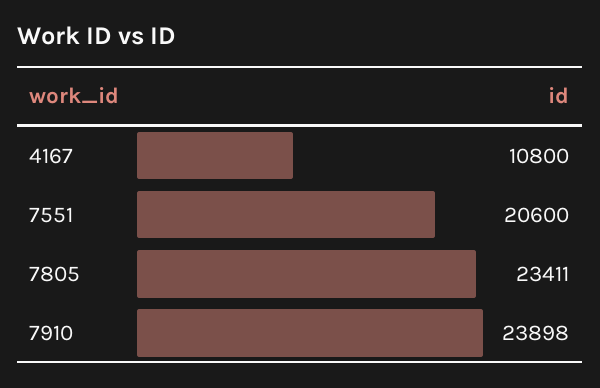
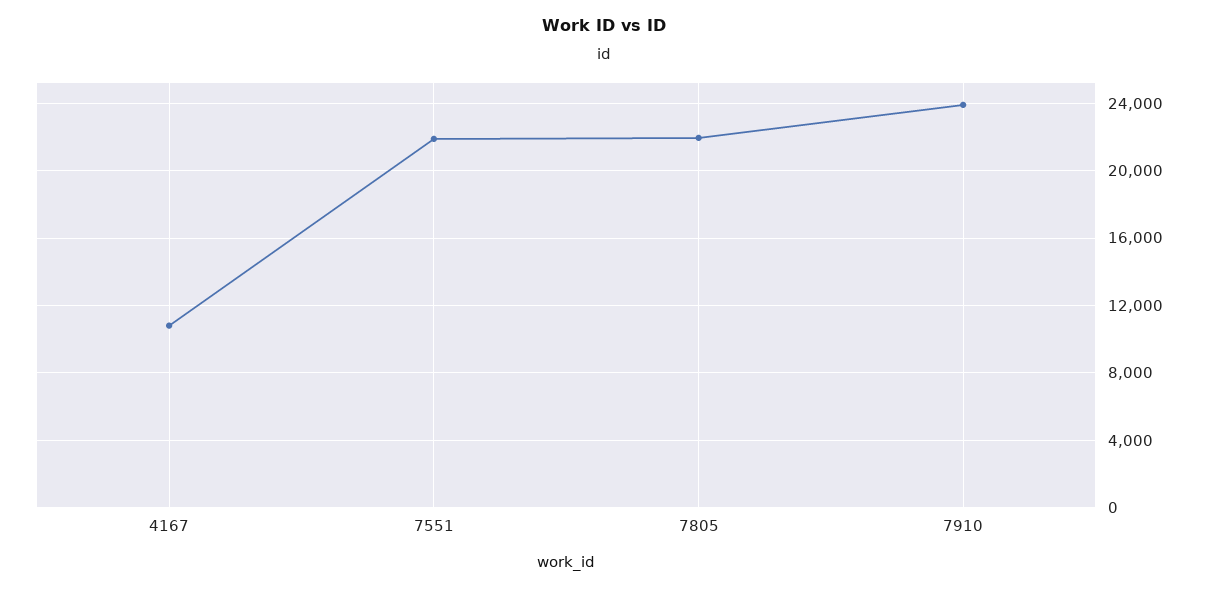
7551: 20600 -> 22000
7805: 23411 -> 22000

